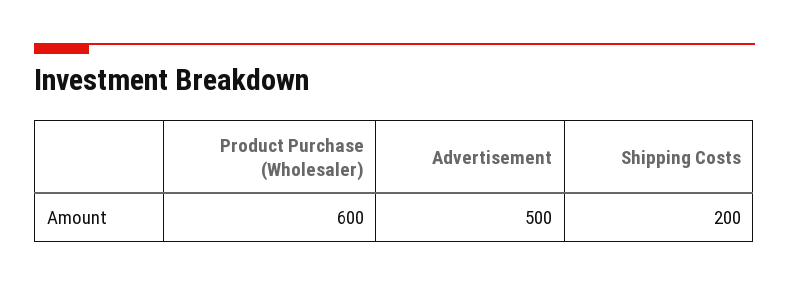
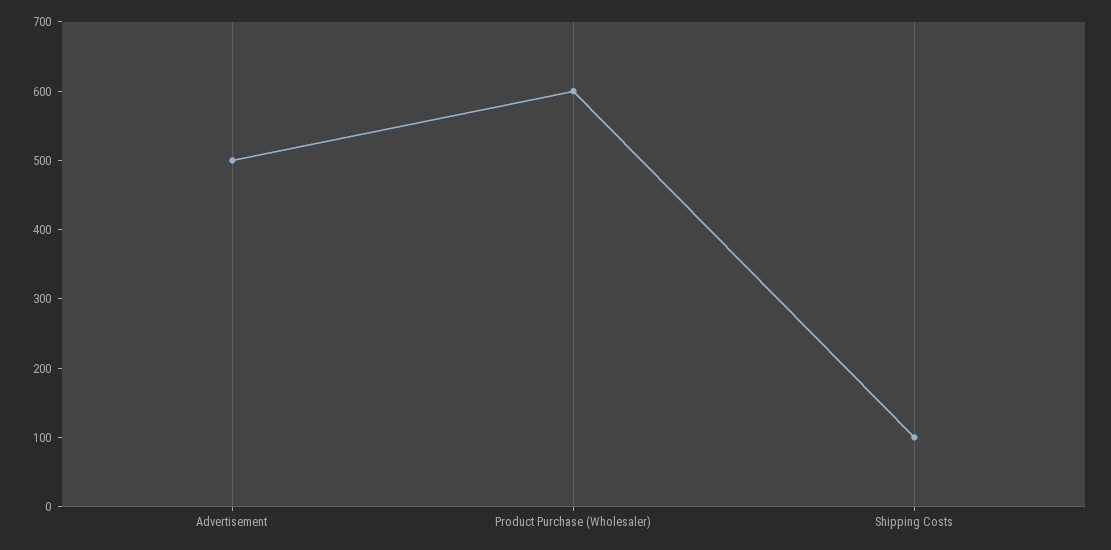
Shipping Costs: 200 -> 100

